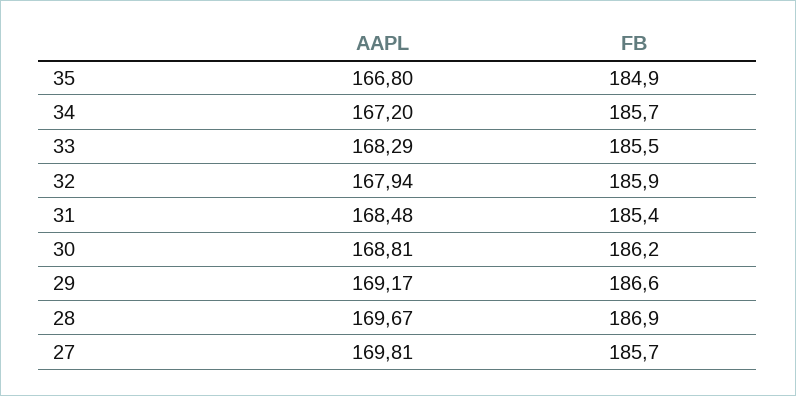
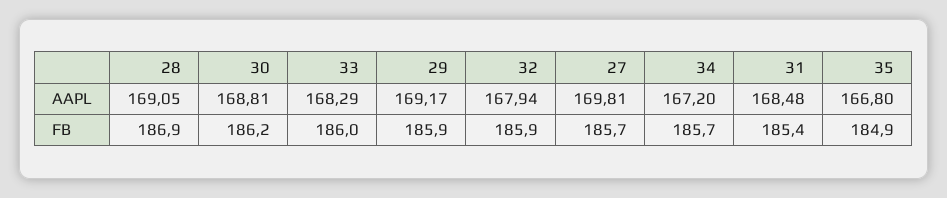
FB, 33: 185.5 -> 186
FB, 29: 186.6 -> 185.9
AAPL, 28: 169.67 -> 169.05

